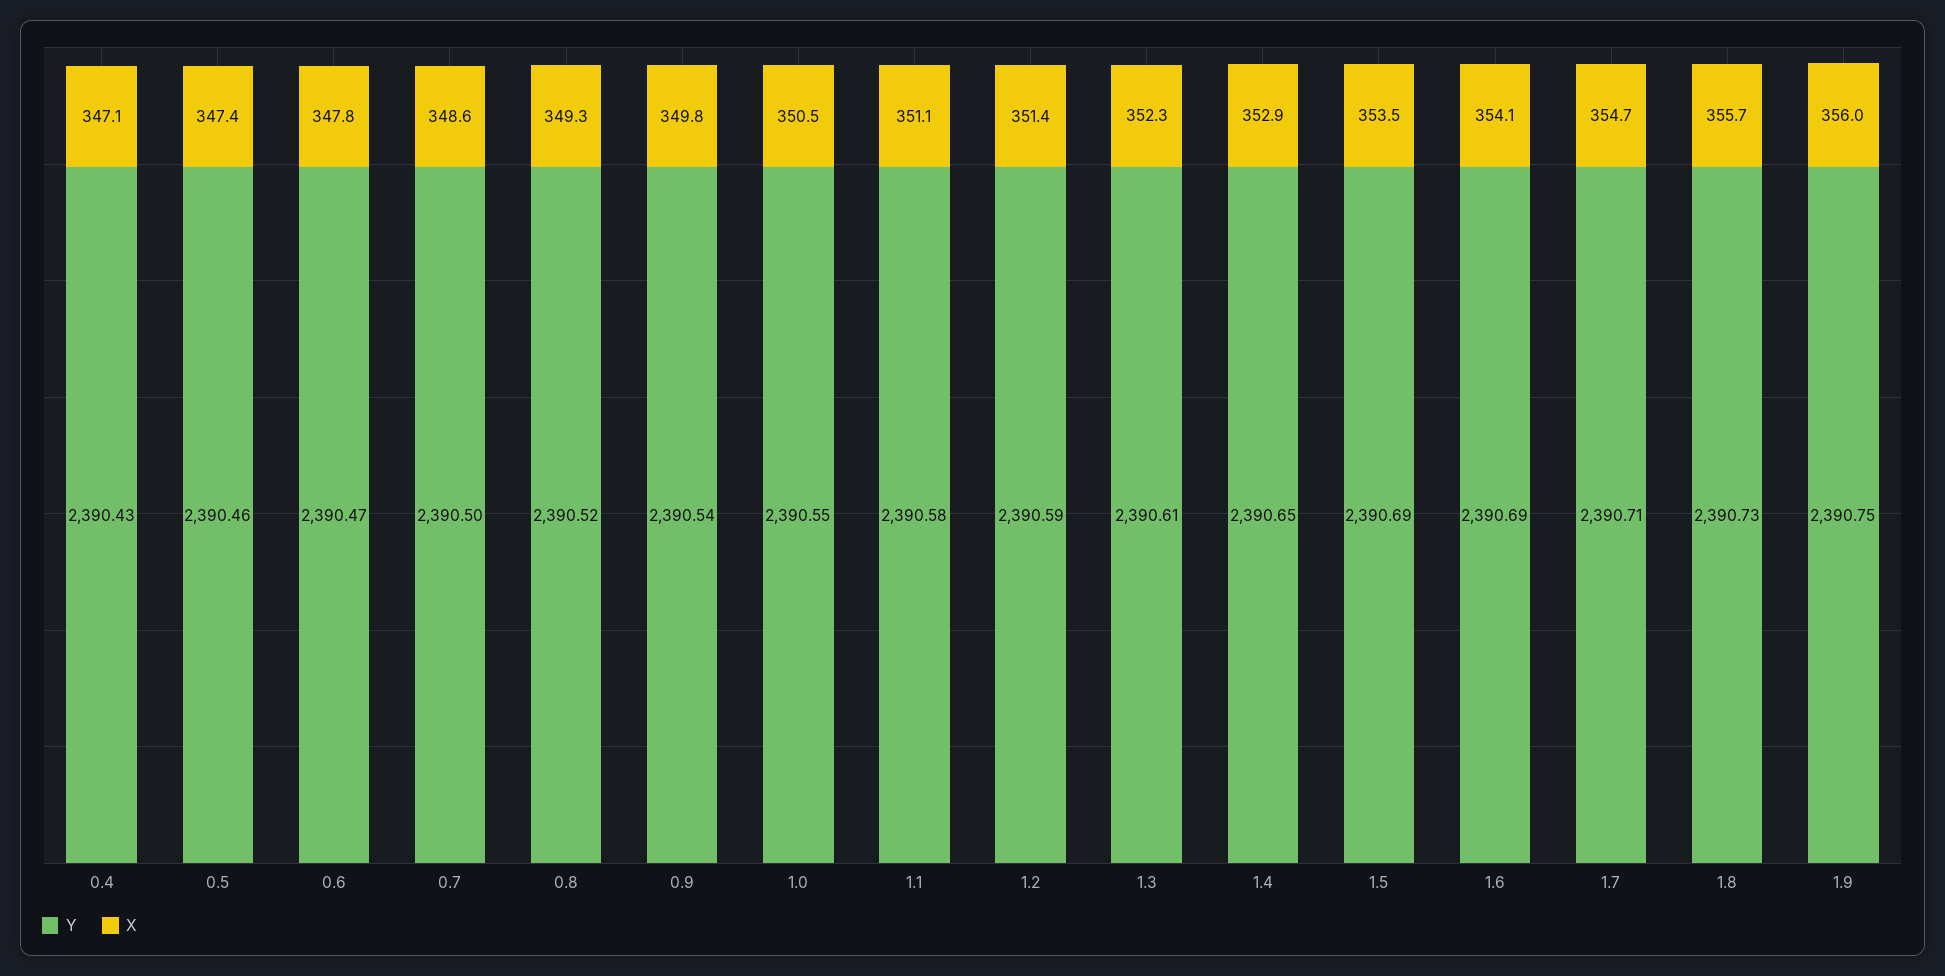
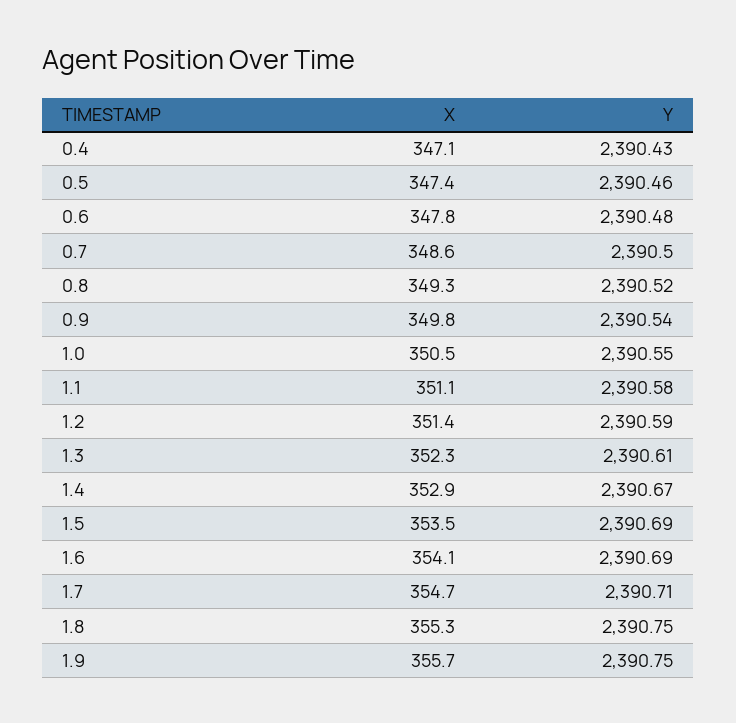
Y, 0.6: 2390.47 -> 2390.48
Y, 1.4: 2390.65 -> 2390.67
Y, 1.8: 2390.73 -> 2390.75
X, 1.8: 355.7 -> 355.3
X, 1.9: 356 -> 355.7

